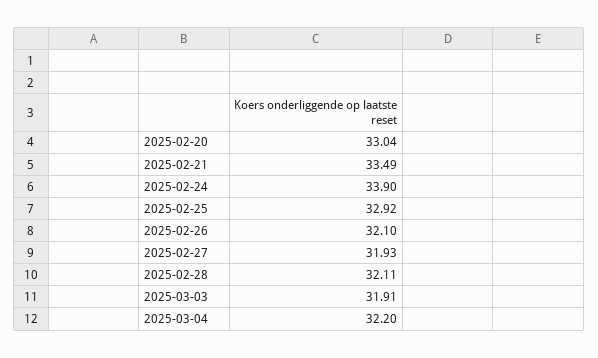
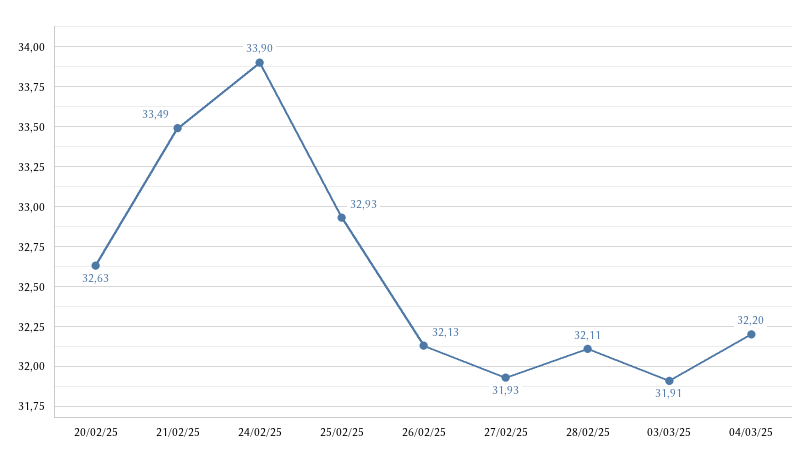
2025-02-20: 33.04 -> 32.63
2025-02-25: 32.92 -> 32.93
2025-02-26: 32.1 -> 32.13

